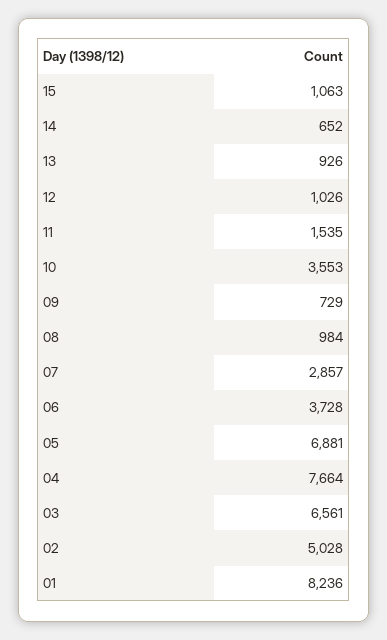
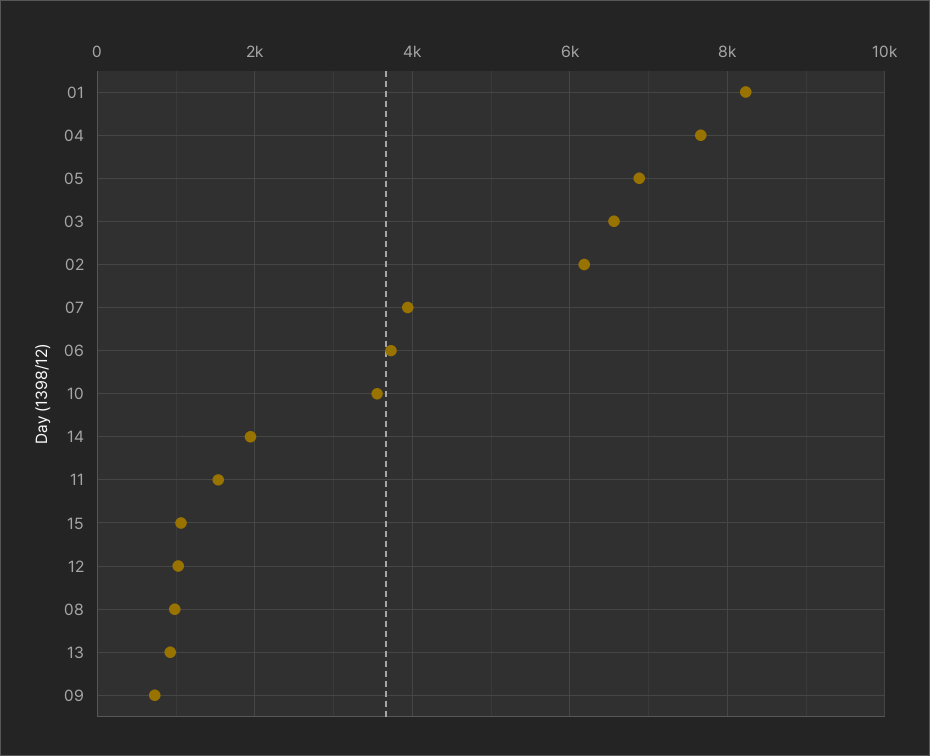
14: 652 -> 2000
07: 2857 -> 4000
02: 5028 -> 6200

